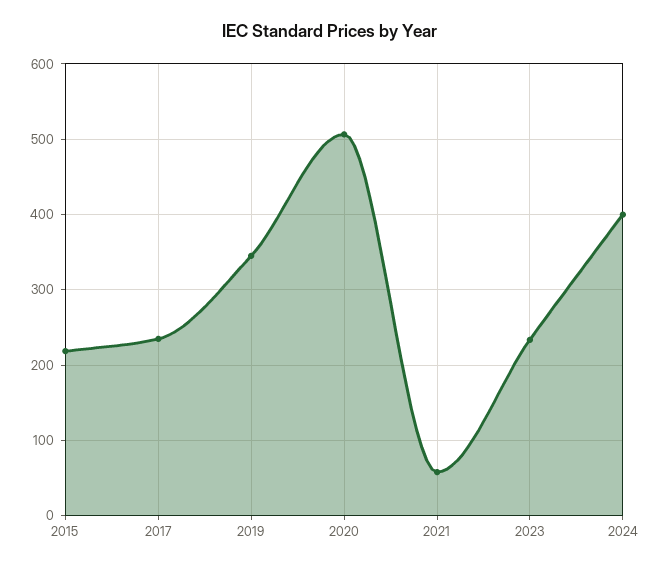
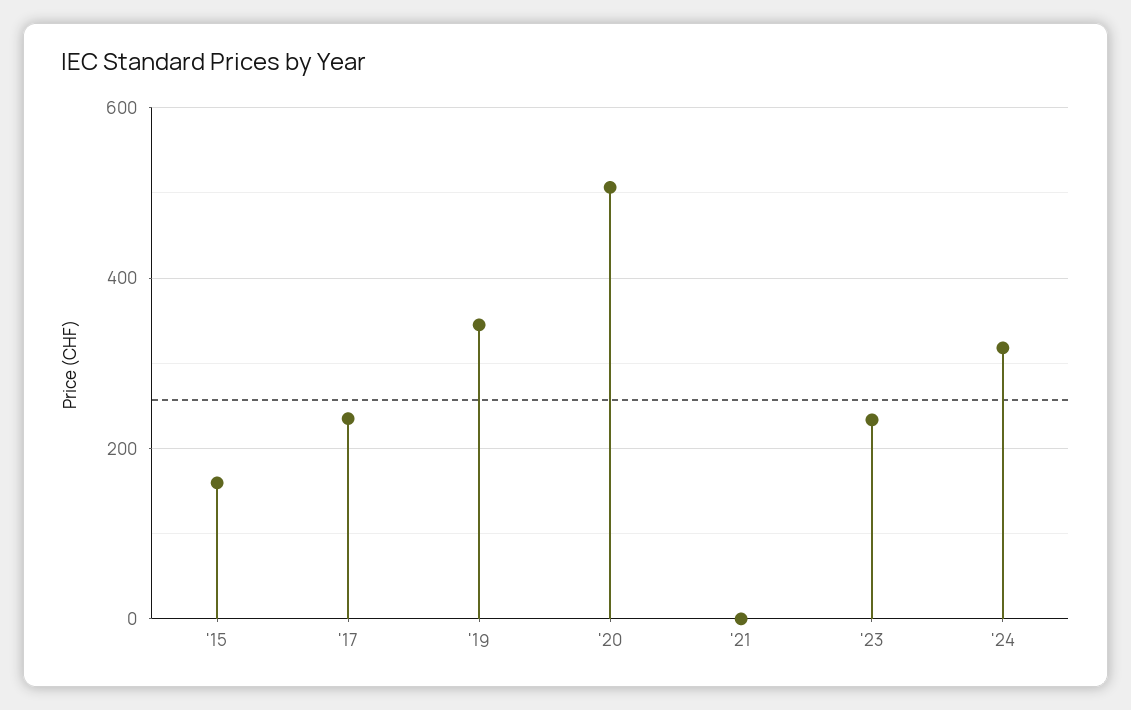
2015: 220 -> 160
2021: 60 -> 0
2024: 400 -> 320

